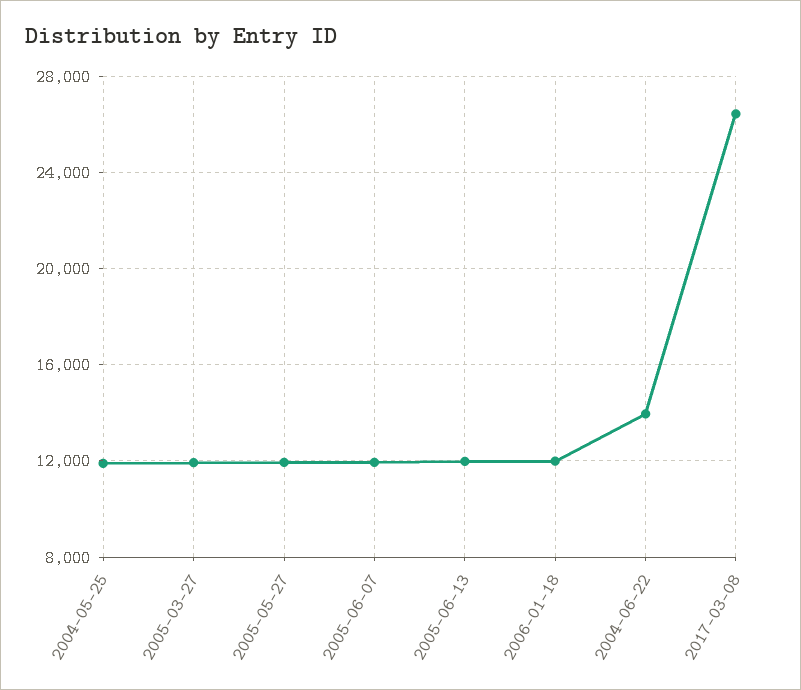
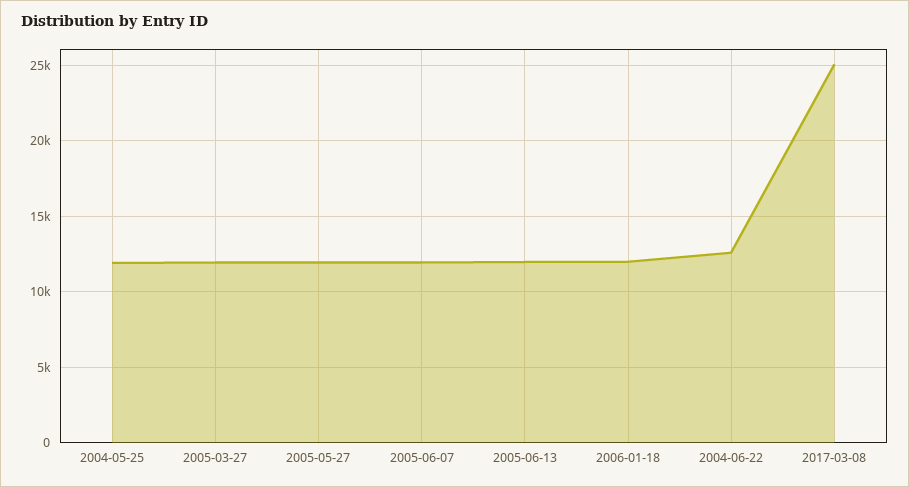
2004-06-22: 14000 -> 12500
2017-03-08: 26500 -> 25000

